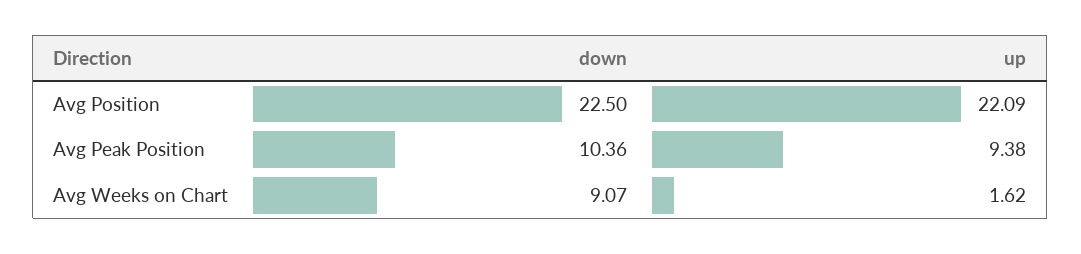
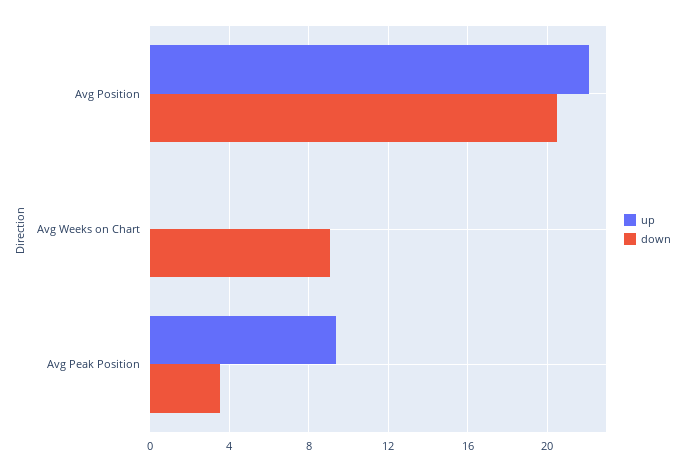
down, Avg Position: 22.5 -> 20.5
down, Avg Peak Position: 10.36 -> 3.5
up, Avg Weeks on Chart: 1.62 -> 0

